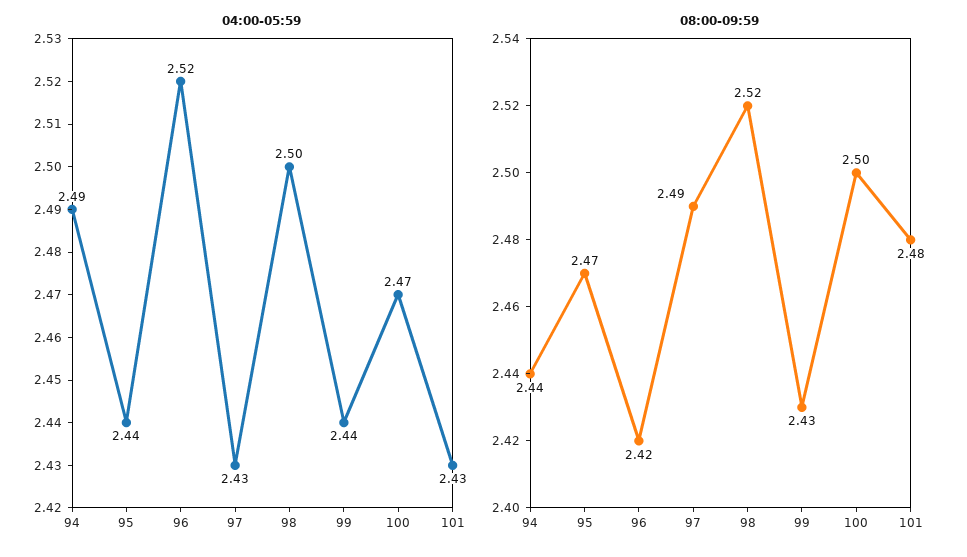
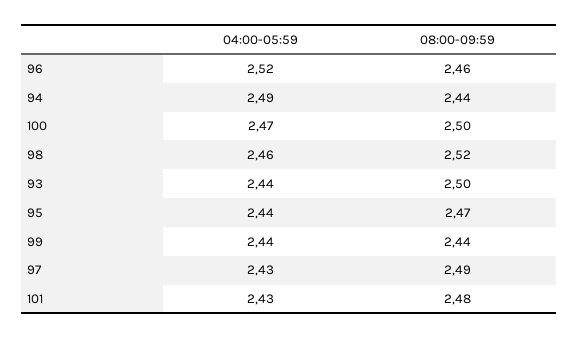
04:00-05:59, 98: 2.5 -> 2.46
08:00-09:59, 96: 2.42 -> 2.46
08:00-09:59, 99: 2.43 -> 2.44
04:00-05:59, 93: none -> 2.44
08:00-09:59, 93: none -> 2.5

